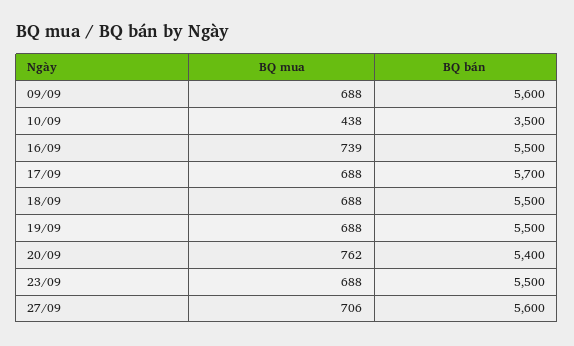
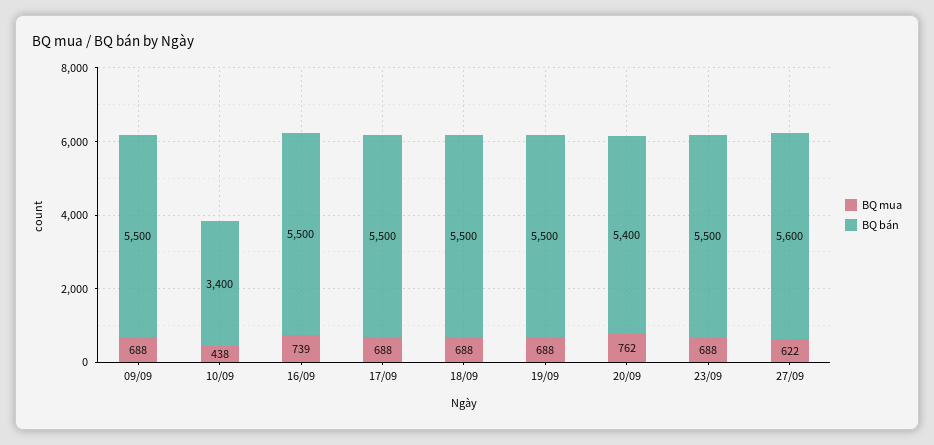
BQ bán, 09/09: 5600 -> 5500
BQ bán, 10/09: 3500 -> 3400
BQ bán, 17/09: 5700 -> 5500
BQ mua, 27/09: 706 -> 622

